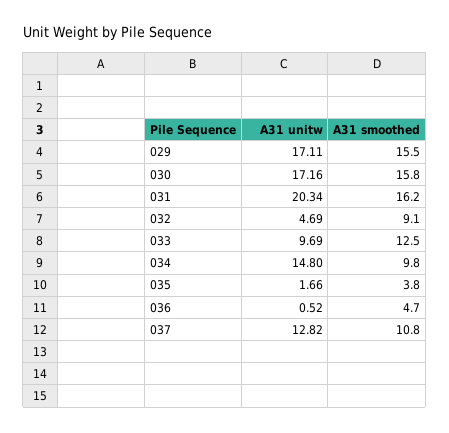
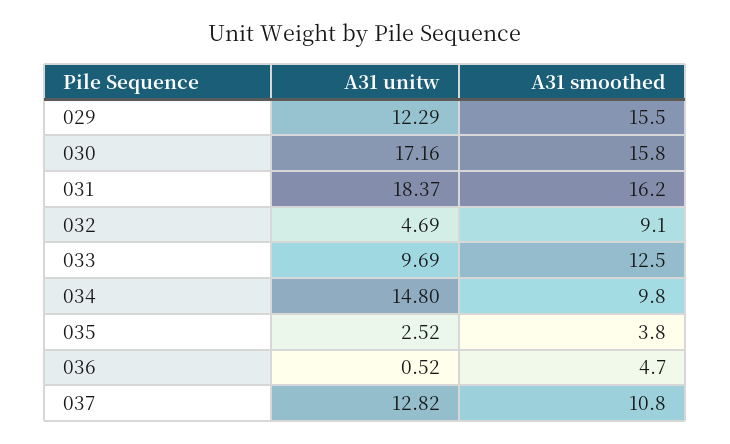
A31 unitw, 029: 17.11 -> 12.29
A31 unitw, 031: 20.34 -> 18.37
A31 unitw, 035: 1.66 -> 2.52

